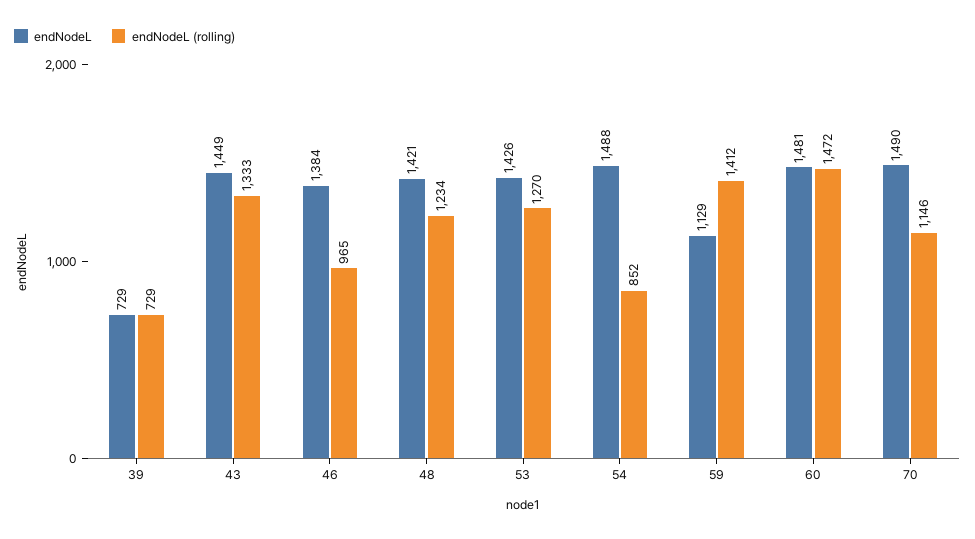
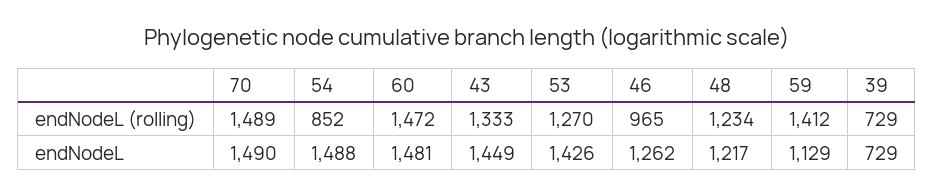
endNodeL, 46: 1384 -> 1262
endNodeL, 48: 1421 -> 1217
endNodeL (rolling), 70: 1146 -> 1489

